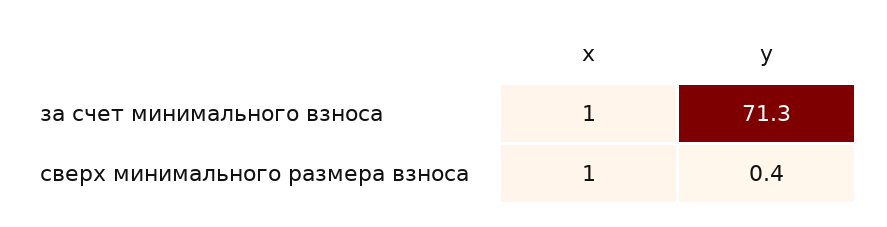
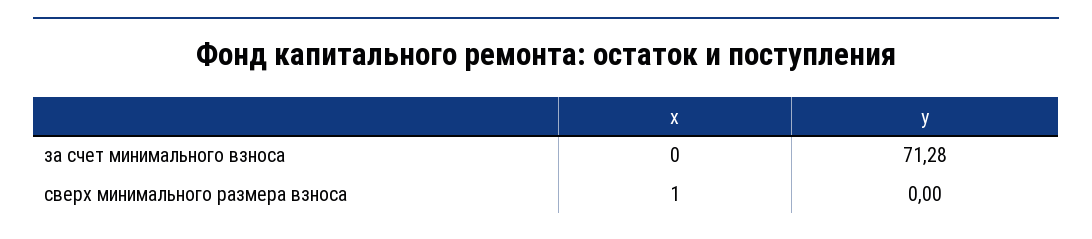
x, за счет минимального взноса: 1 -> 0
y, сверх минимального размера взноса: 0.4 -> 0

